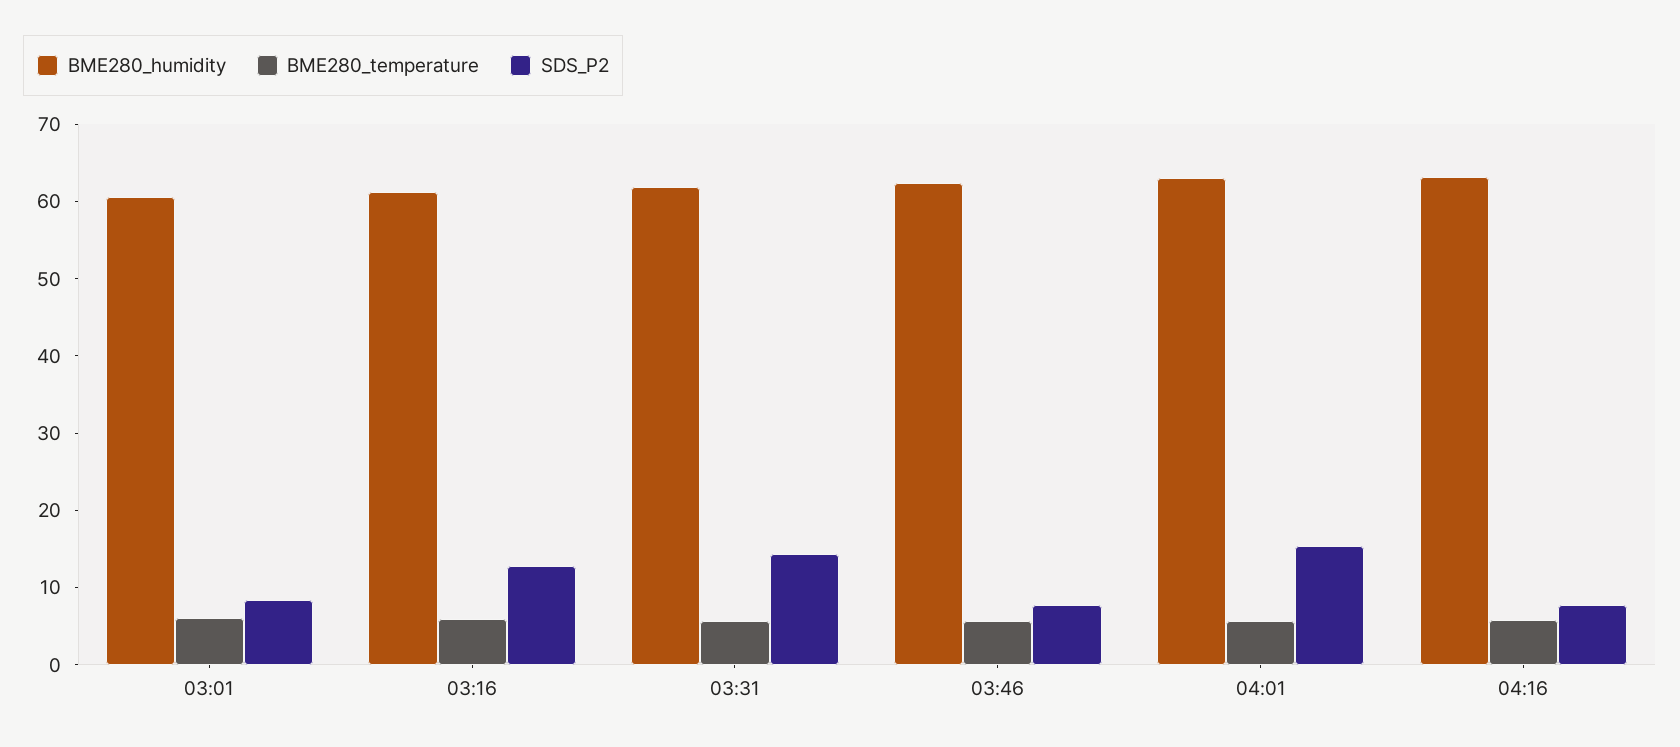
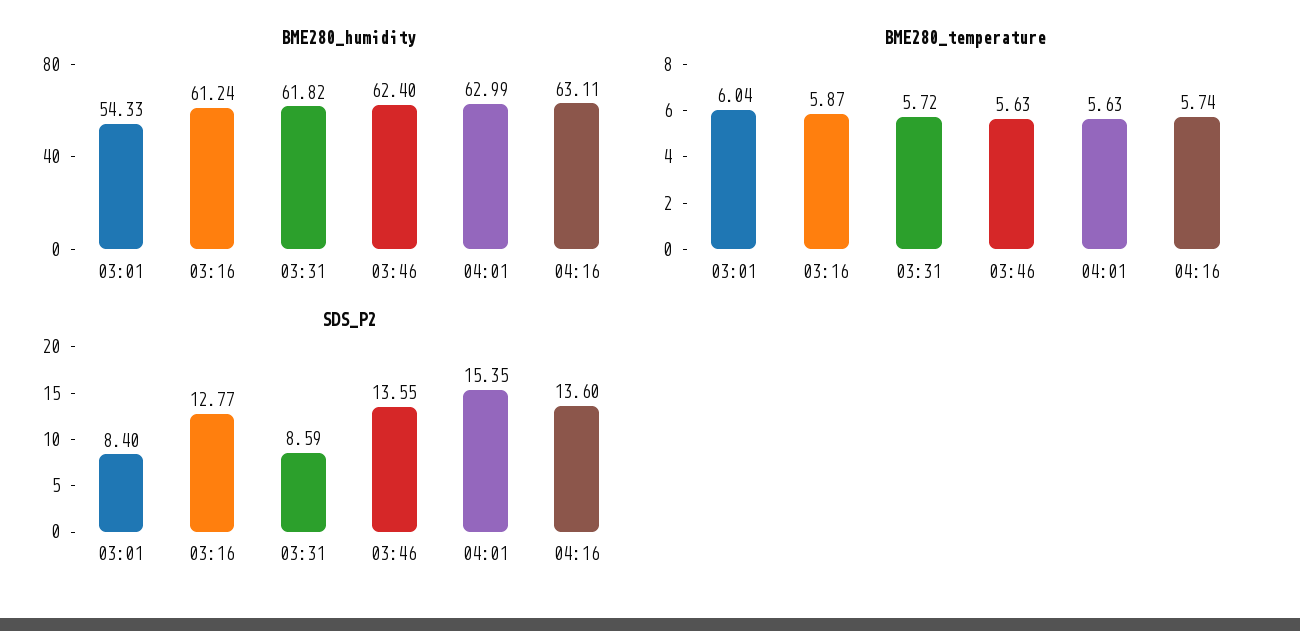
BME280_humidity, 03:01: 60 -> 54.33
SDS_P2, 03:31: 14 -> 8.59
SDS_P2, 03:46: 8 -> 13.55
SDS_P2, 04:16: 8 -> 13.6

